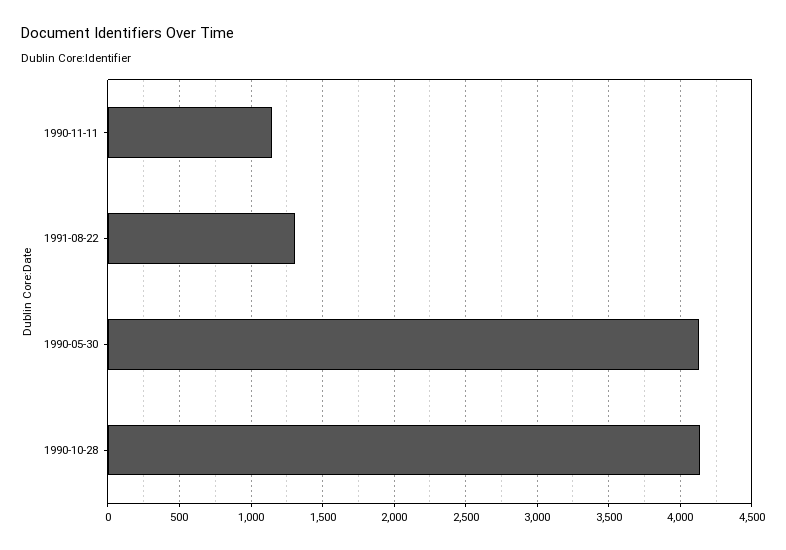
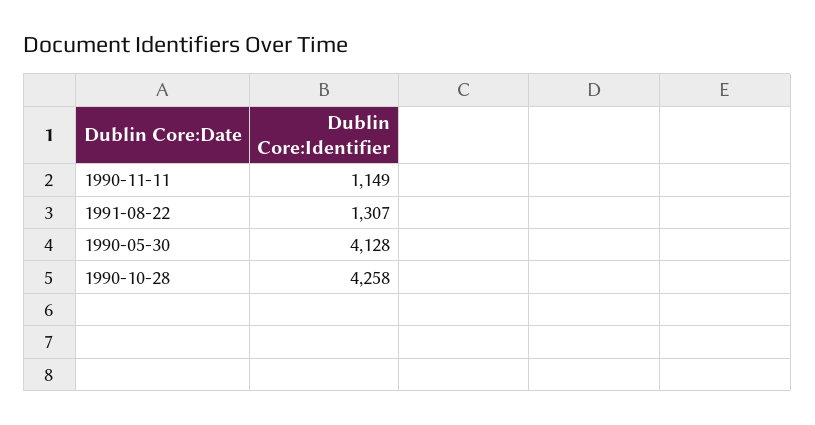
1990-10-28: 4150 -> 4258

